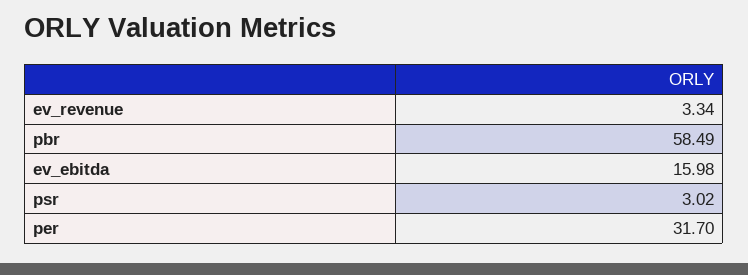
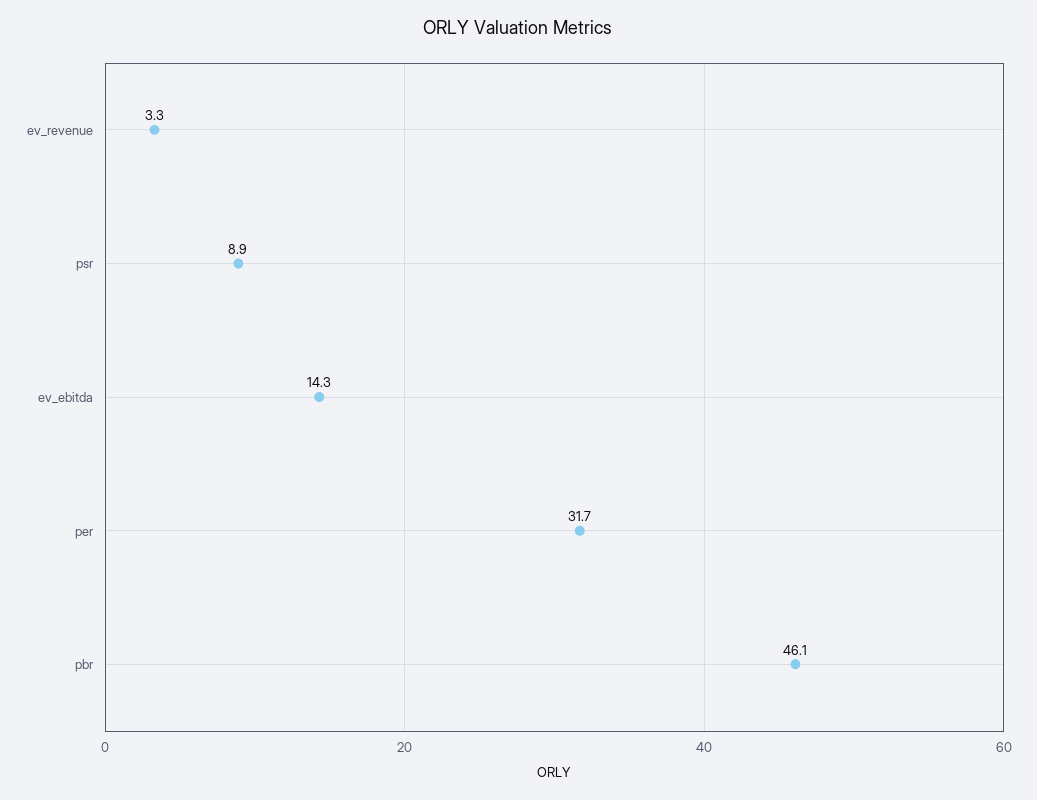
pbr: 58.49 -> 46.1
ev_ebitda: 15.98 -> 14.3
psr: 3.02 -> 8.9

